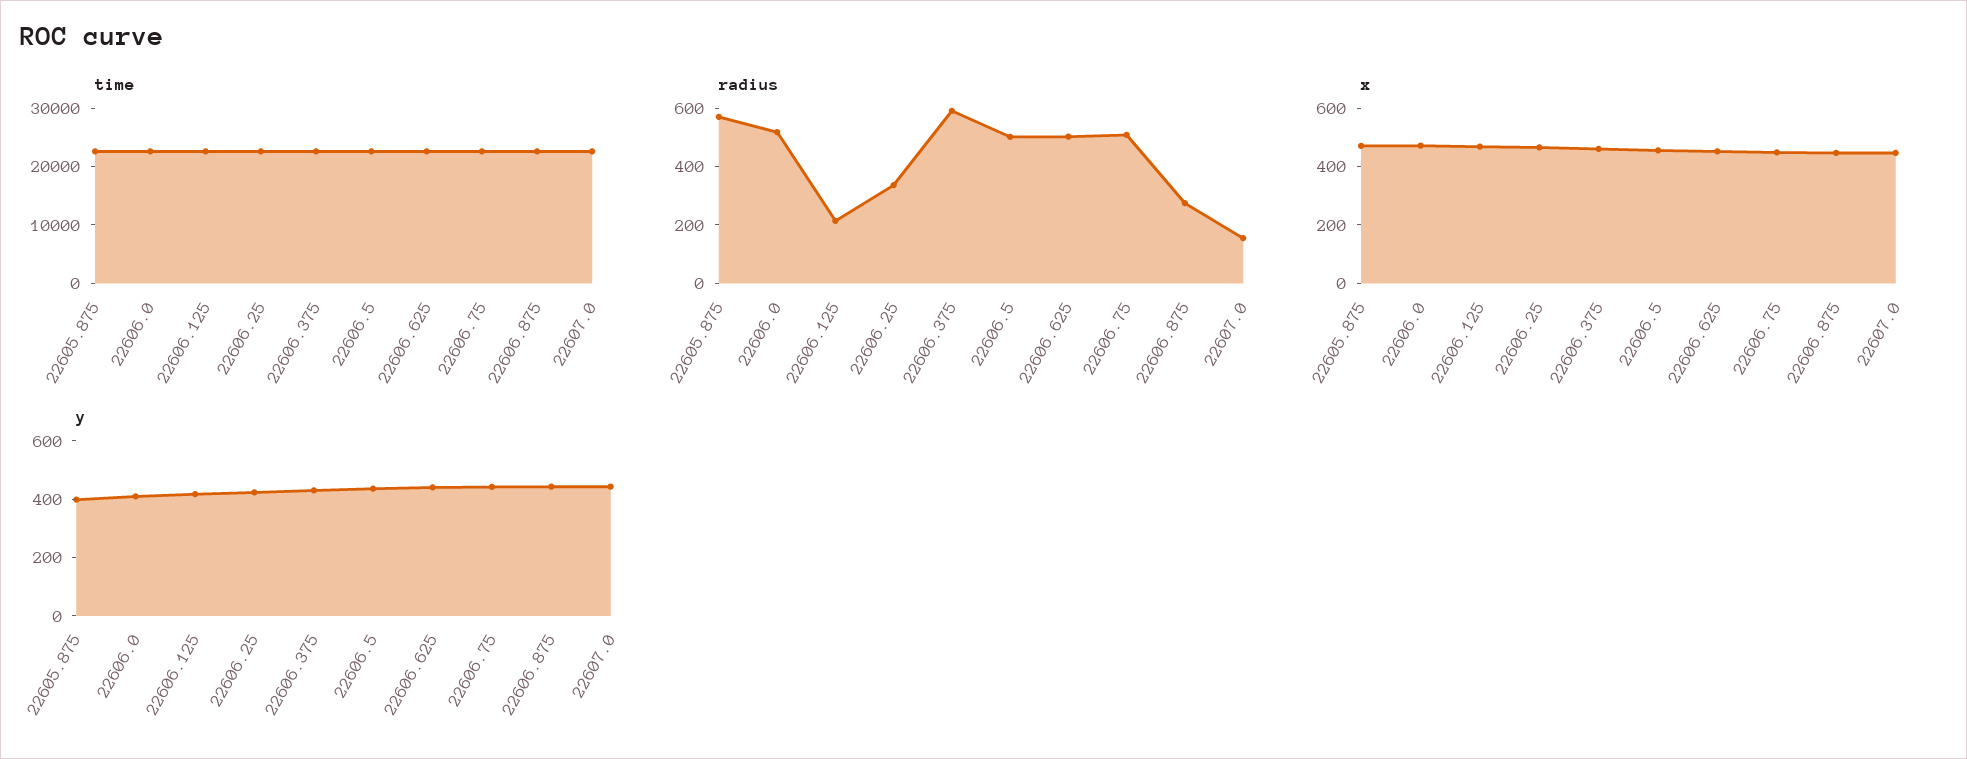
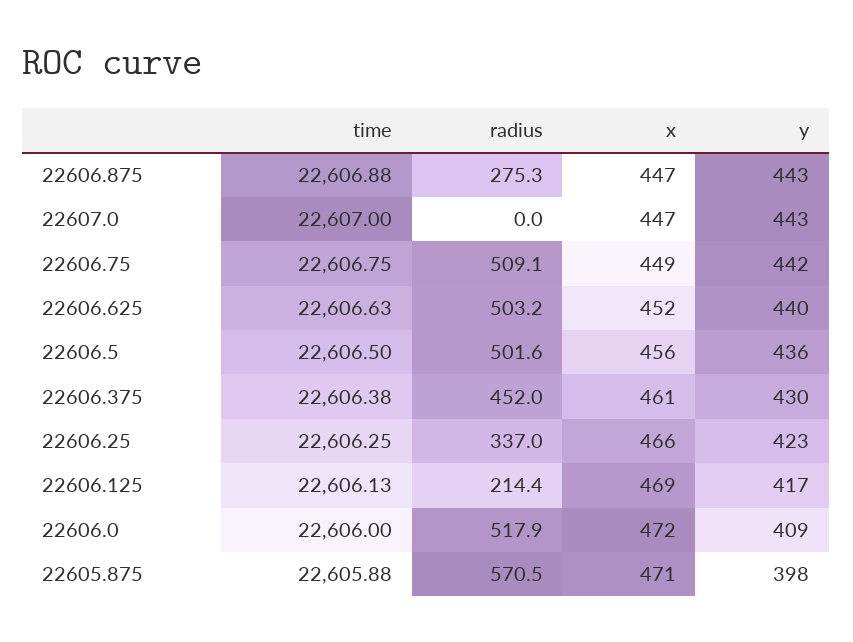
radius, 22606.375: 600 -> 452
radius, 22607.0: 150 -> 0

